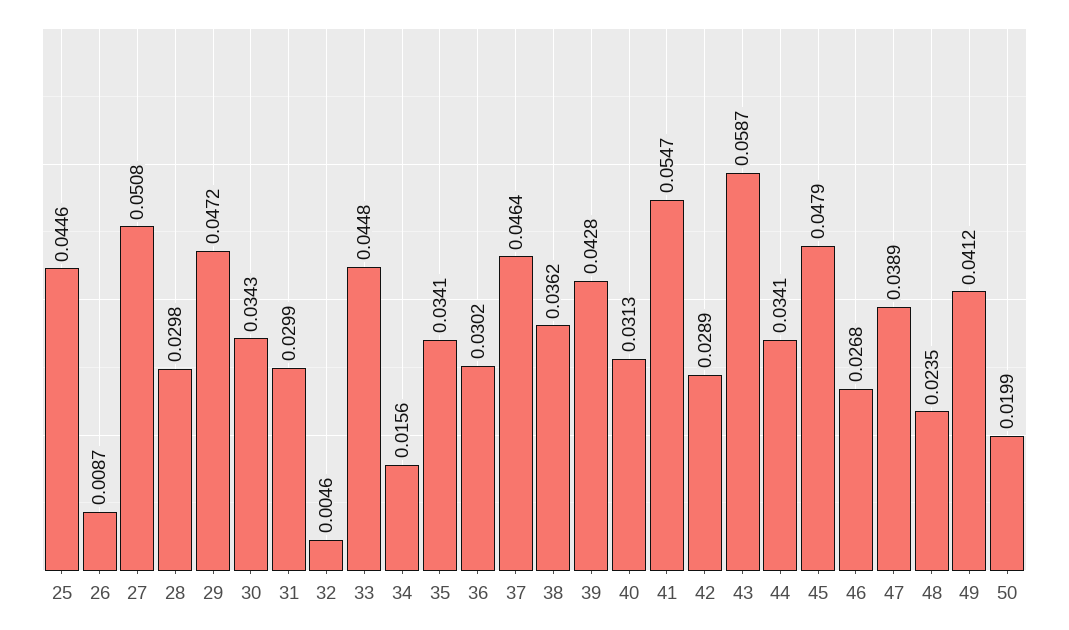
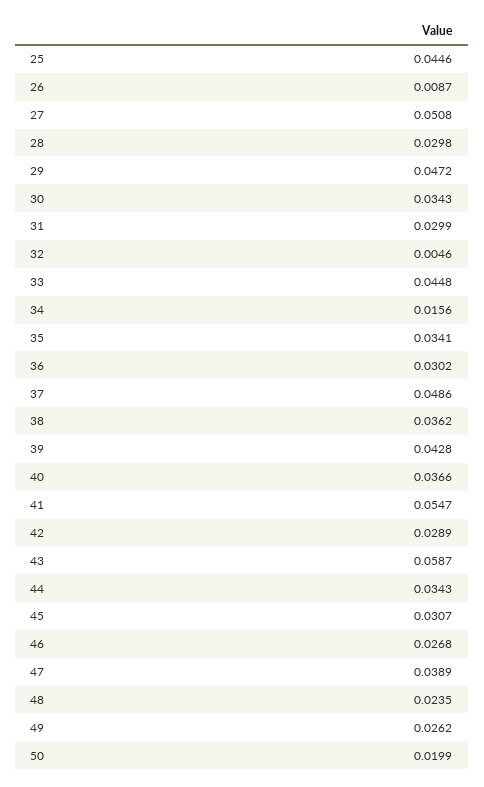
37: 0.0464 -> 0.0486
40: 0.0313 -> 0.0366
44: 0.0341 -> 0.0343
45: 0.0479 -> 0.0307
49: 0.0412 -> 0.0262

